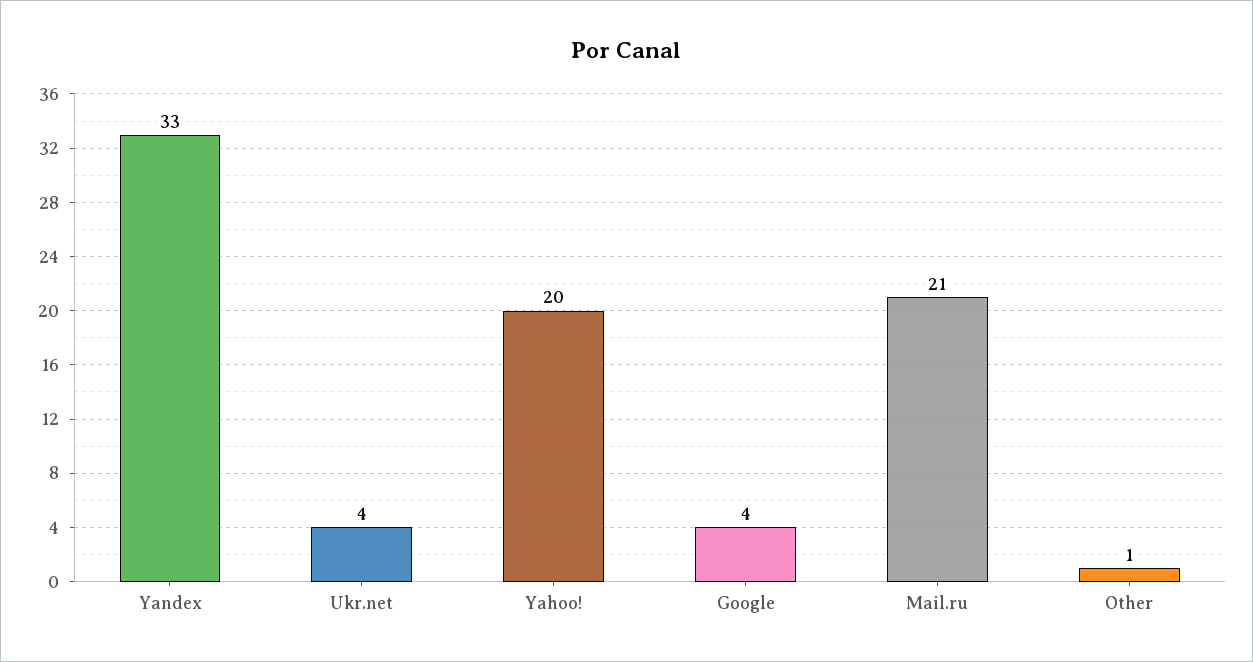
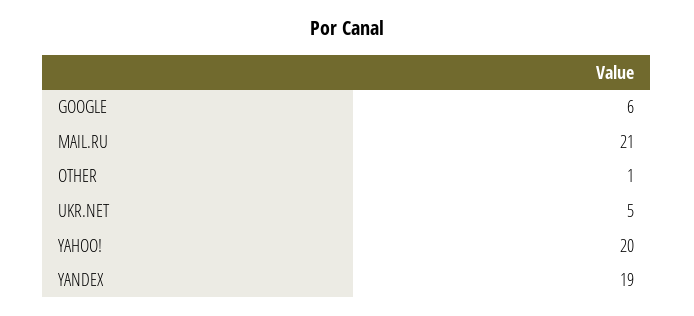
Yandex: 33 -> 19
Ukr.net: 4 -> 5
Google: 4 -> 6

